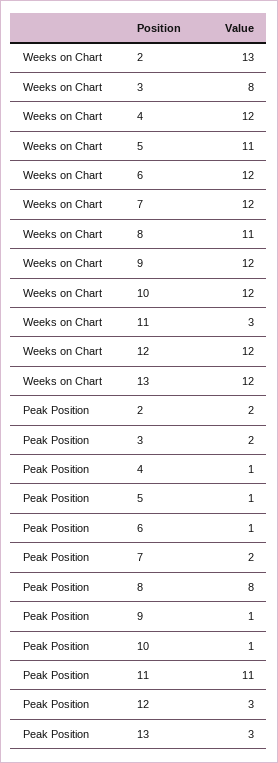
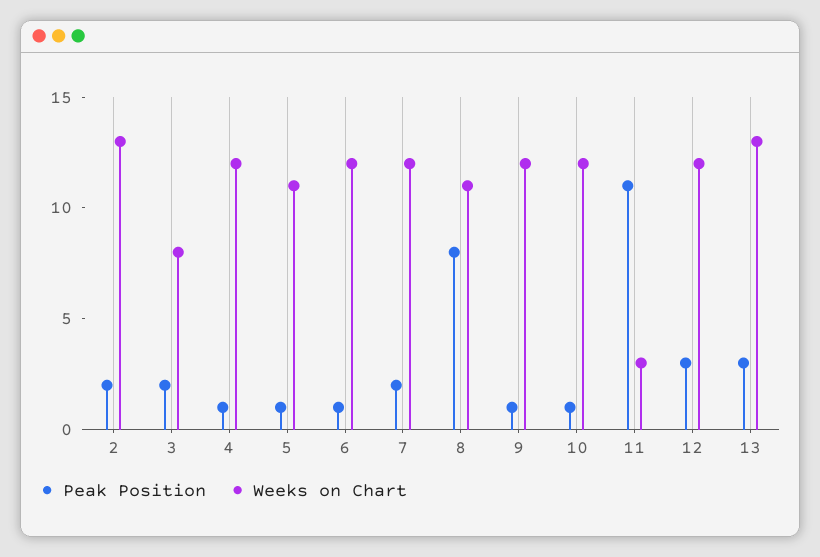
Weeks on Chart, 13: 12 -> 13

